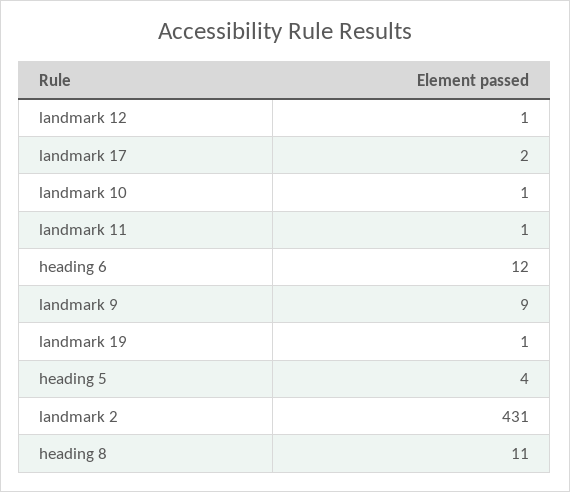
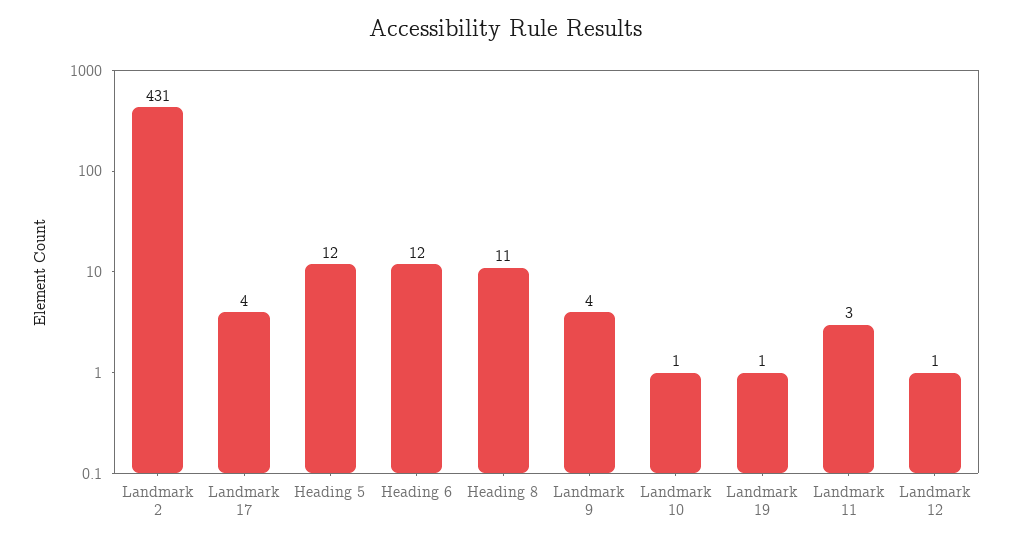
landmark 17: 2 -> 4
landmark 11: 1 -> 3
landmark 9: 9 -> 4
heading 5: 4 -> 12

